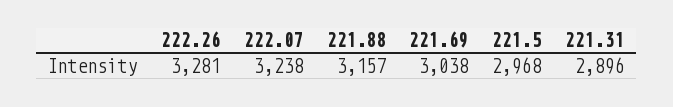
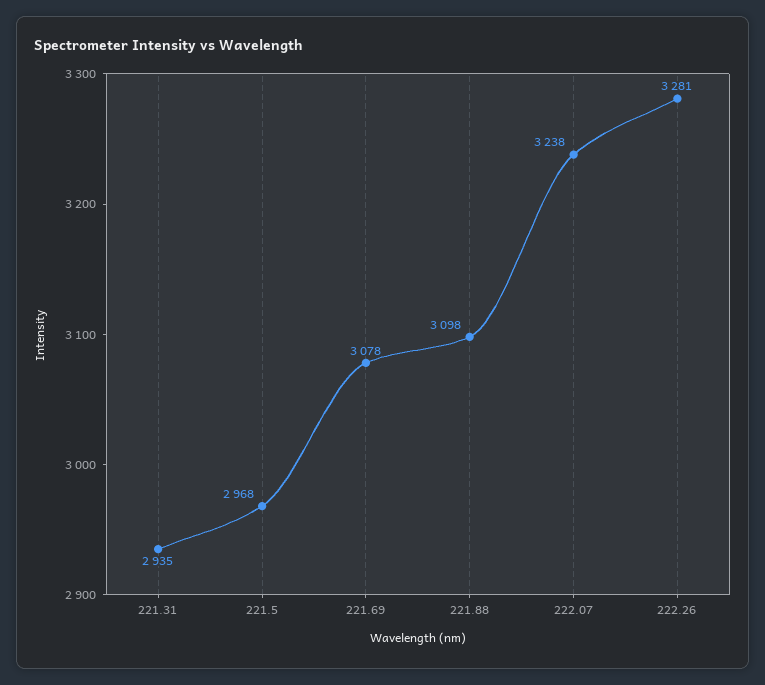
221.88: 3157 -> 3098
221.69: 3038 -> 3078
221.31: 2896 -> 2935

